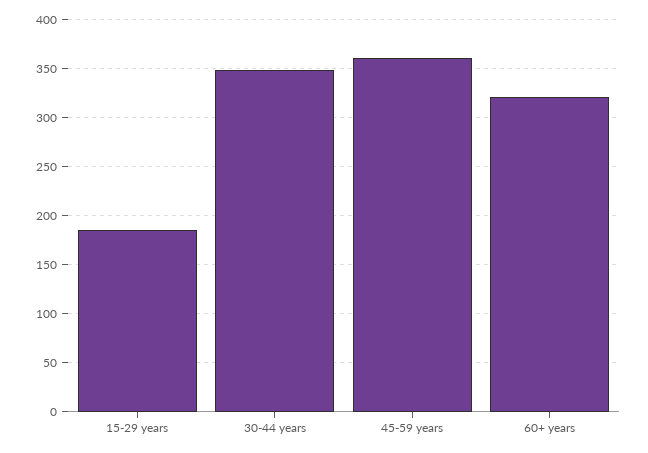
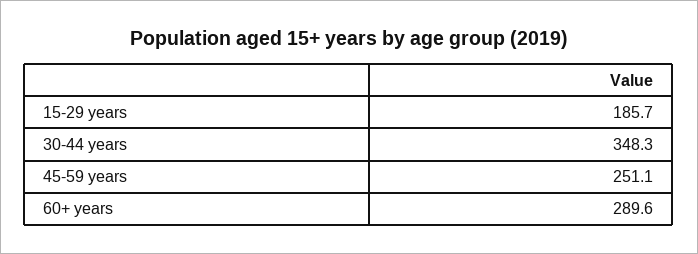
45-59 years: 360 -> 251.1
60+ years: 320 -> 289.6

